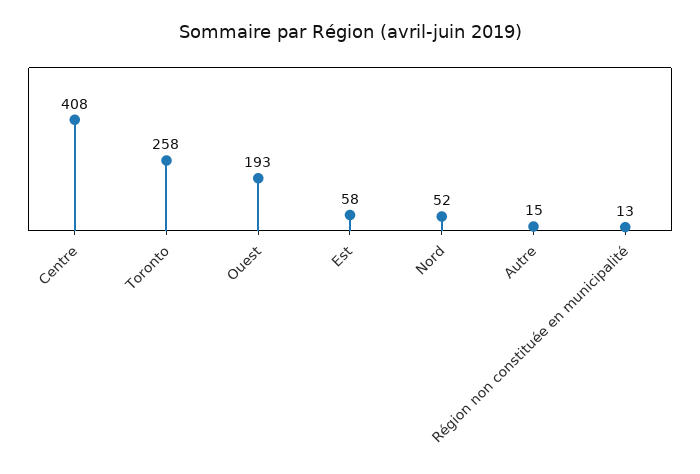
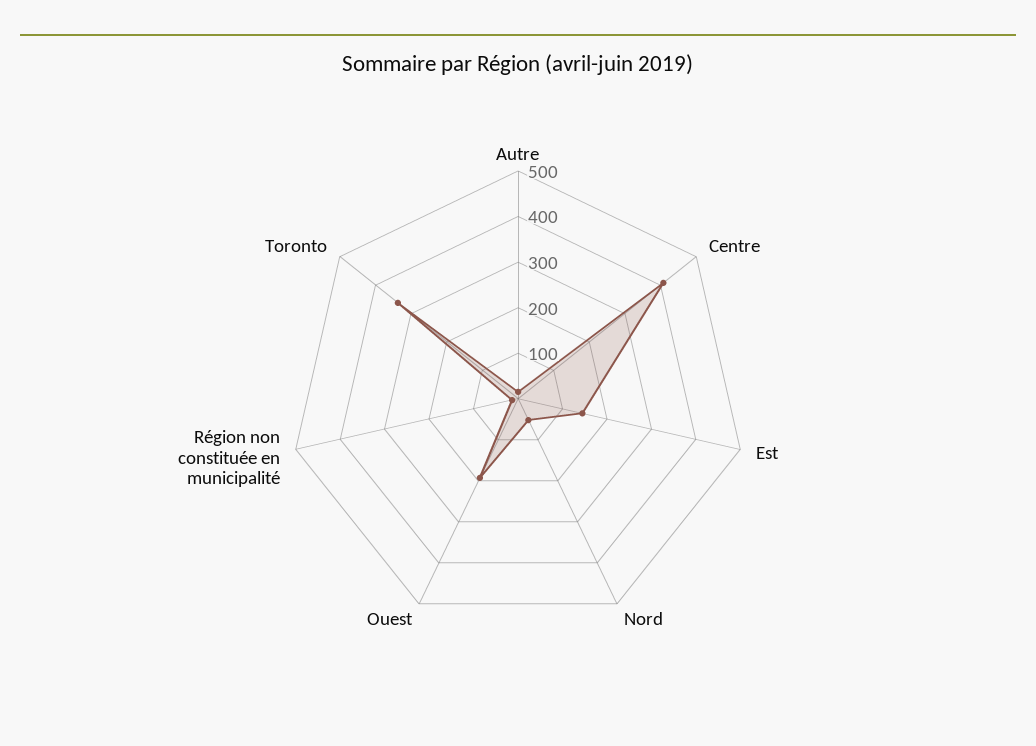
Toronto: 258 -> 340
Est: 58 -> 140

